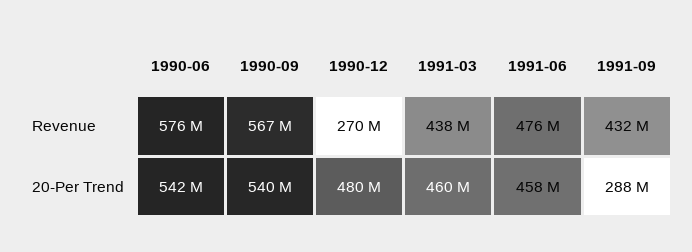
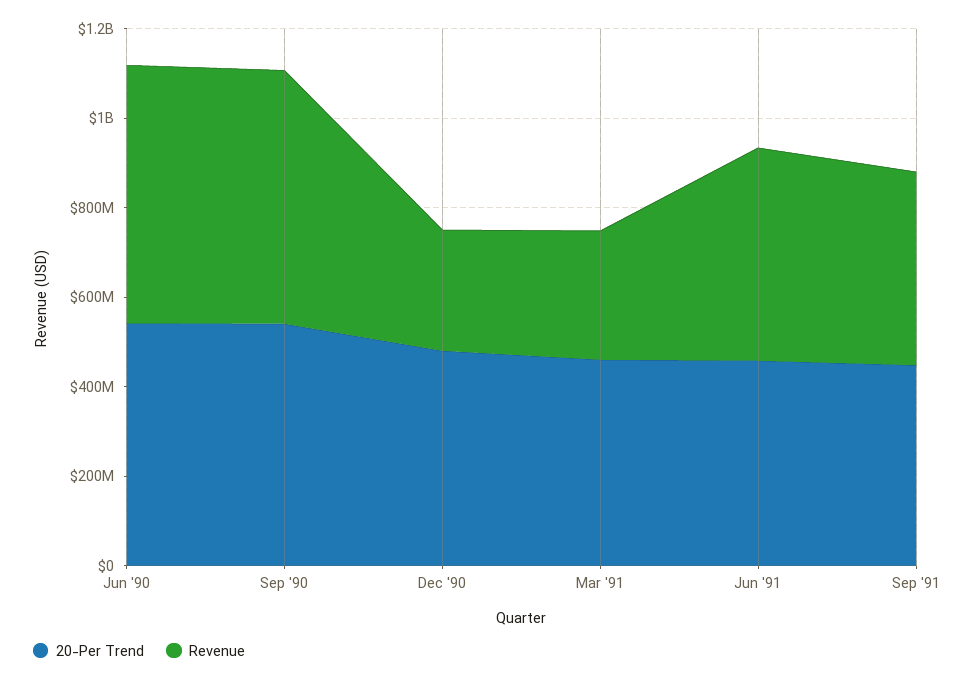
Revenue, 1991-03: 438000000 -> 300000000
20-Per Trend, 1991-09: 288000000 -> 450000000

